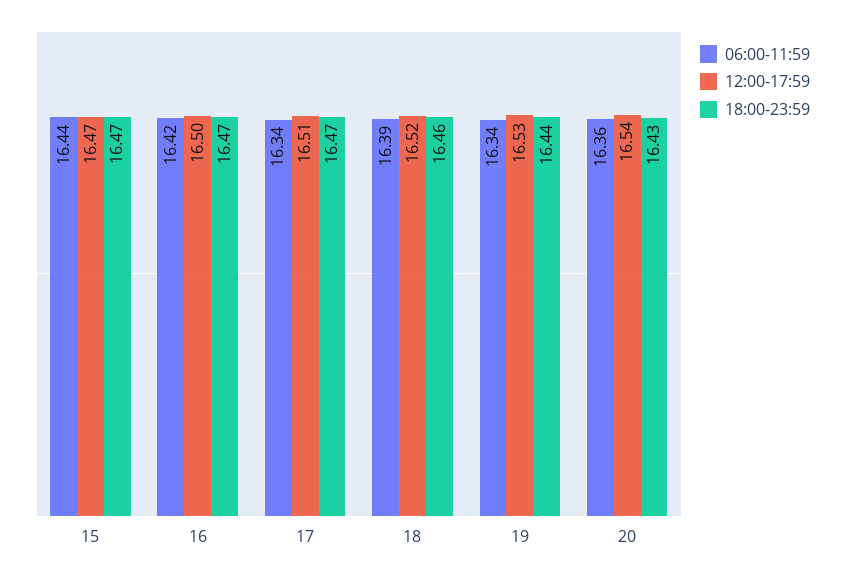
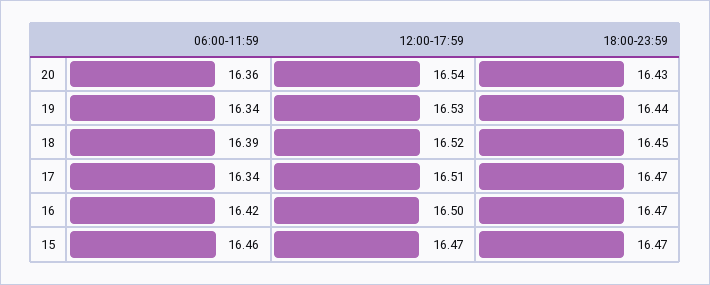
06:00-11:59, 15: 16.44 -> 16.46
18:00-23:59, 18: 16.46 -> 16.45

